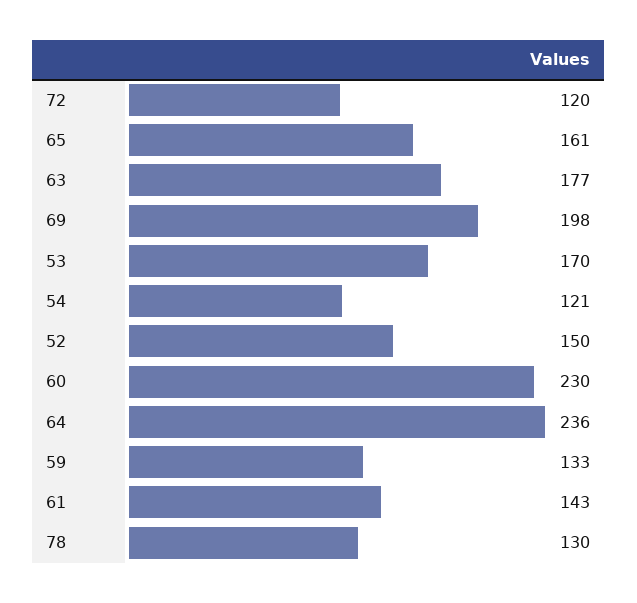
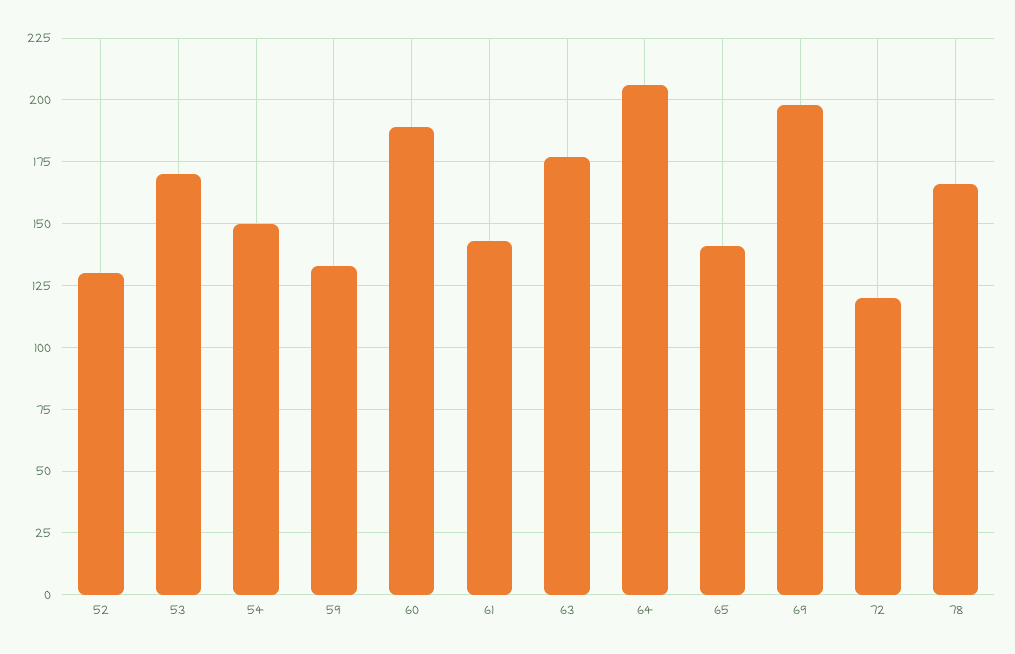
65: 161 -> 140
54: 121 -> 150
52: 150 -> 130
60: 230 -> 190
64: 236 -> 205
78: 130 -> 165

